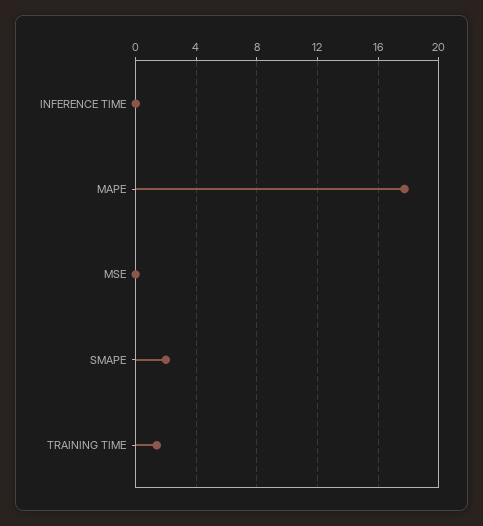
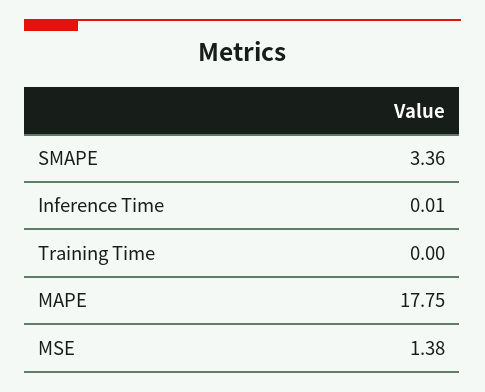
MSE: 0 -> 1.38
SMAPE: 2 -> 3.36
TRAINING TIME: 1.5 -> 0

